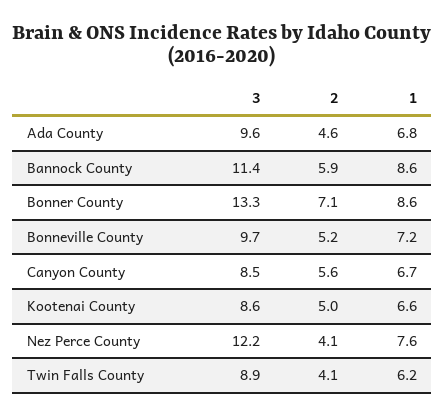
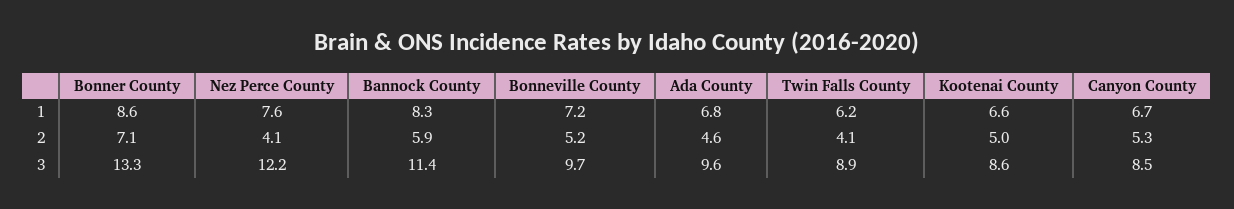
1, Bannock County: 8.6 -> 8.3
2, Canyon County: 5.6 -> 5.3

